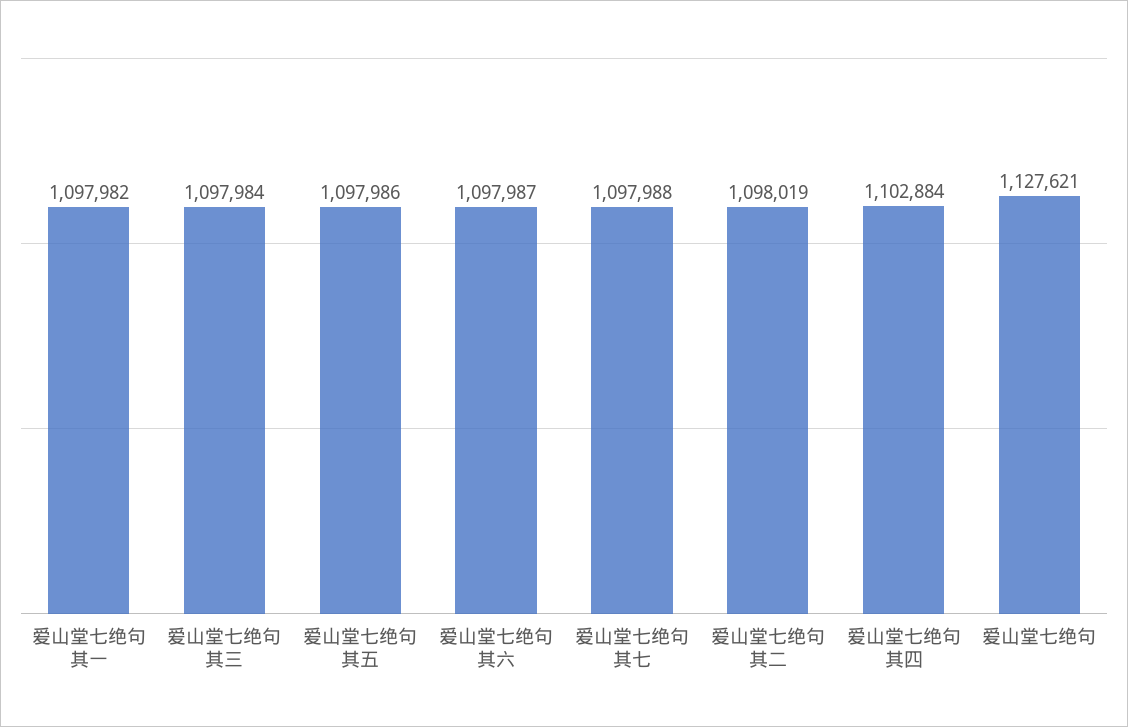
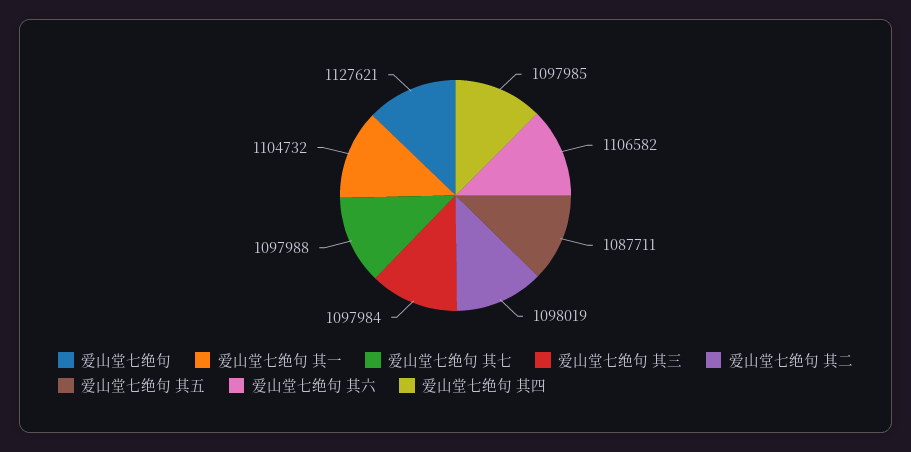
爱山堂七绝句 其一: 1097982 -> 1104732
爱山堂七绝句 其五: 1097986 -> 1087711
爱山堂七绝句 其六: 1097987 -> 1106582
爱山堂七绝句 其四: 1102884 -> 1097985

